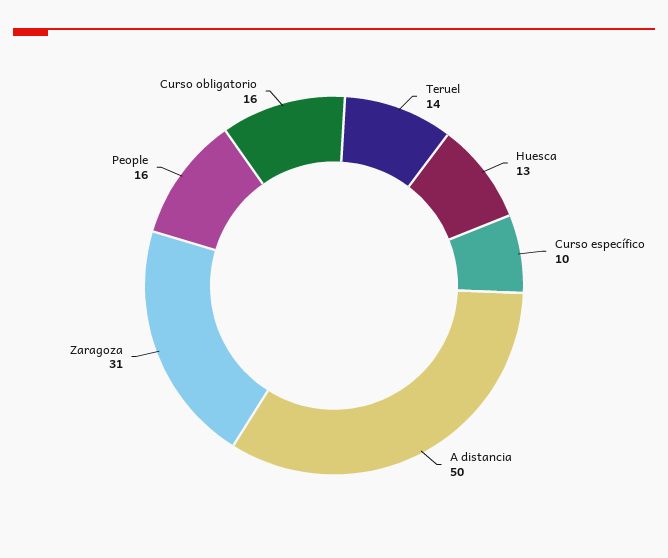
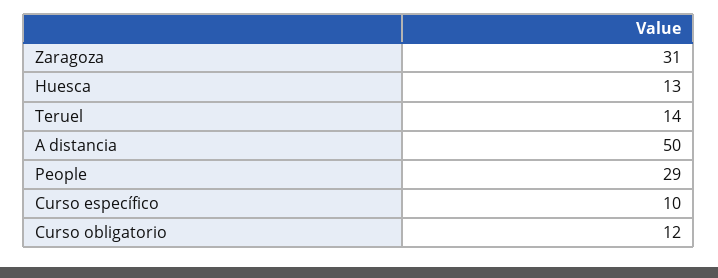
People: 16 -> 29
Curso obligatorio: 16 -> 12

